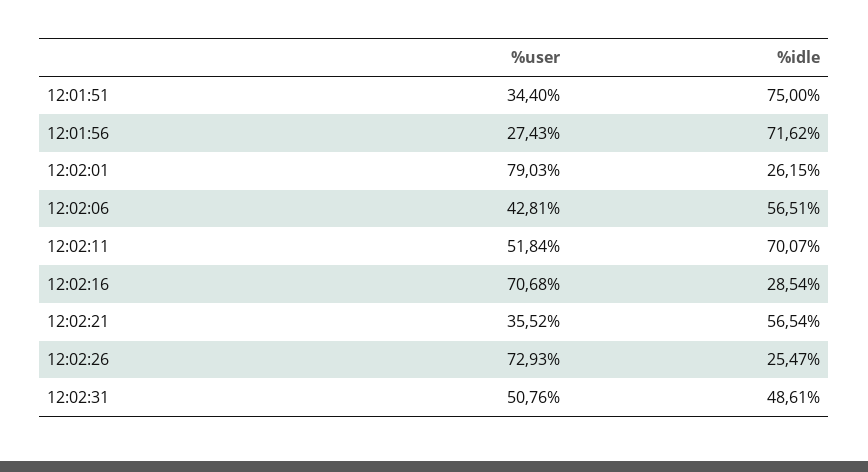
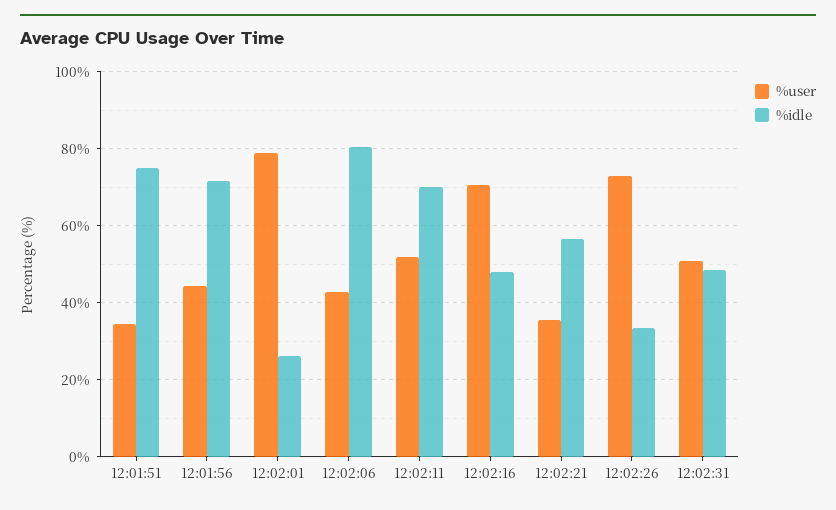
%user, 12:01:56: 27.43 -> 44
%idle, 12:02:06: 56.51 -> 80
%idle, 12:02:16: 28.54 -> 48
%idle, 12:02:26: 25.47 -> 34

